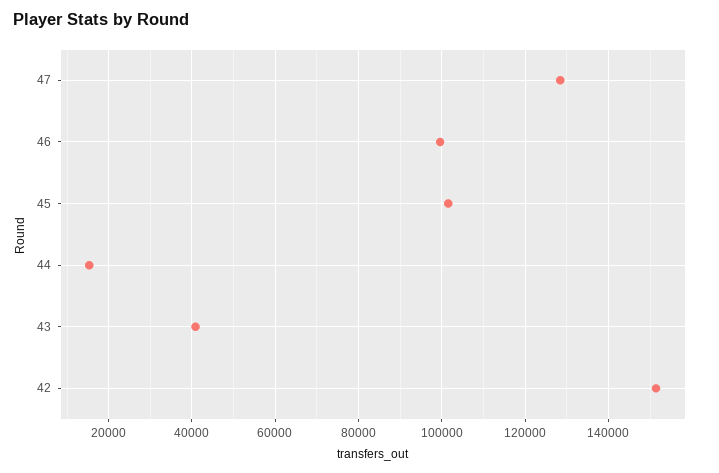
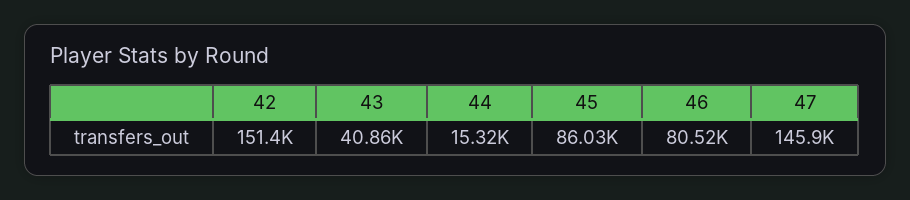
47: 128000 -> 145900
46: 100000 -> 80520
45: 102000 -> 86030

